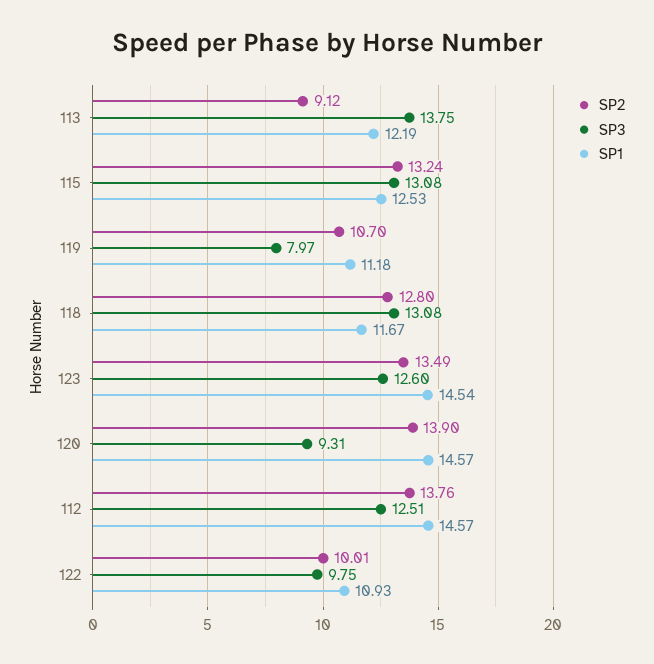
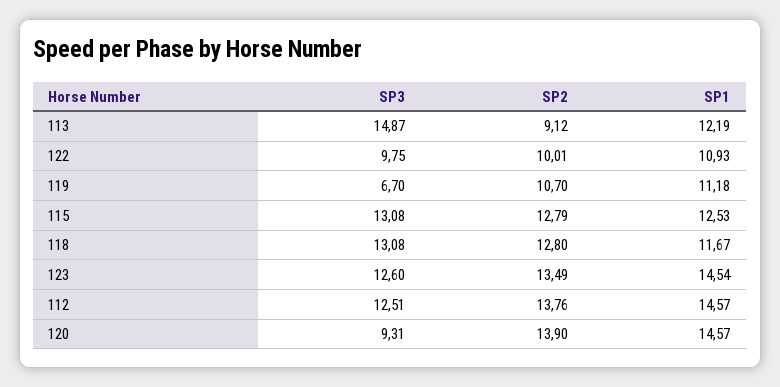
SP3, 113: 13.75 -> 14.87
SP2, 115: 13.24 -> 12.79
SP3, 119: 7.97 -> 6.7

